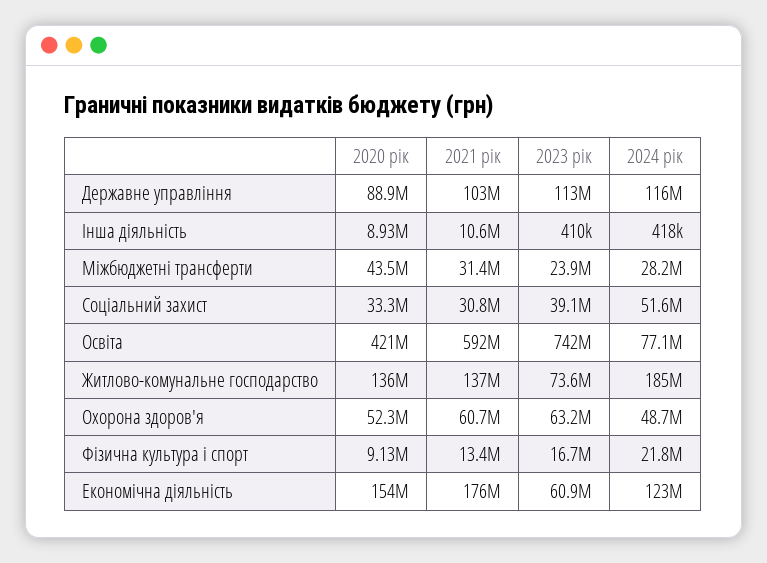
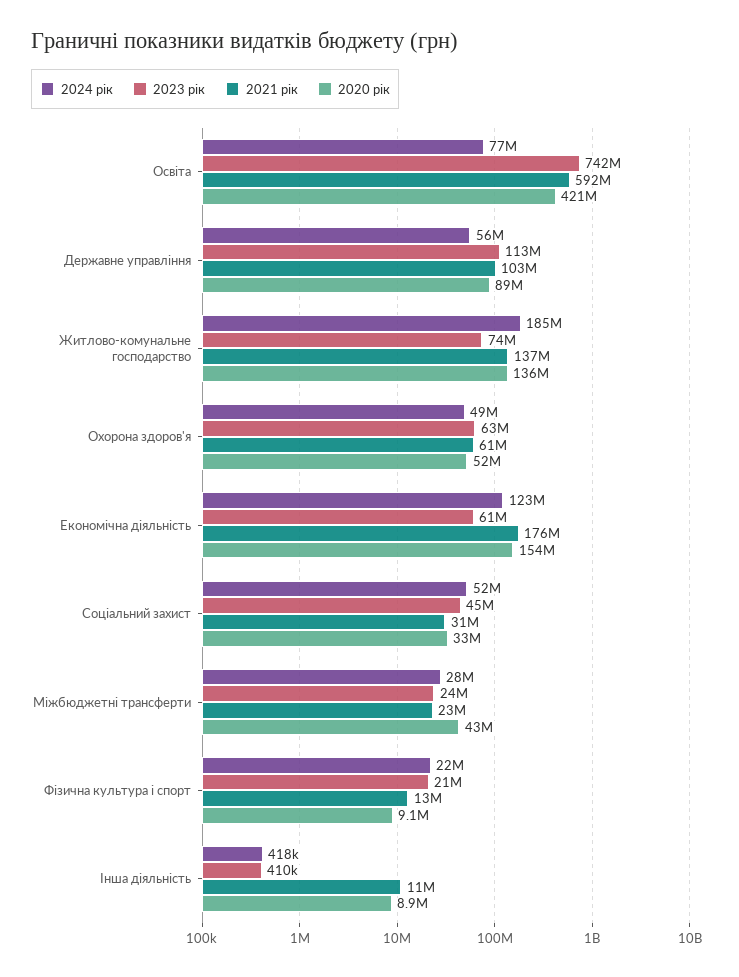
2024 рік, Державне управління: 116000000 -> 56000000
2021 рік, Міжбюджетні трансферти: 31400000 -> 23000000
2023 рік, Соціальний захист: 39100000 -> 45000000
2023 рік, Фізична культура і спорт: 16700000 -> 21000000

